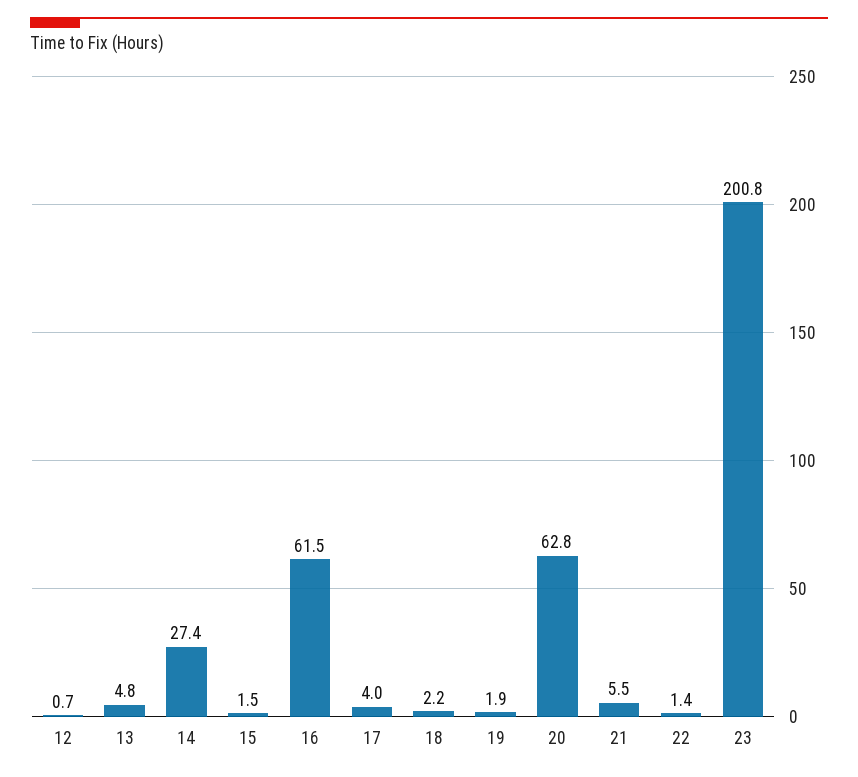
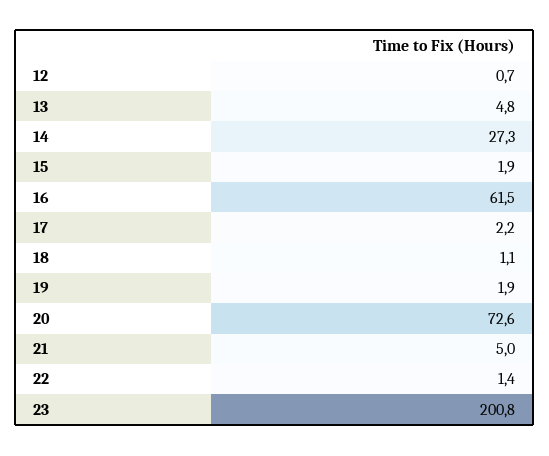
14: 27.4 -> 27.3
15: 1.5 -> 1.9
17: 4 -> 2.2
18: 2.2 -> 1.1
20: 62.8 -> 72.6
21: 5.5 -> 5

